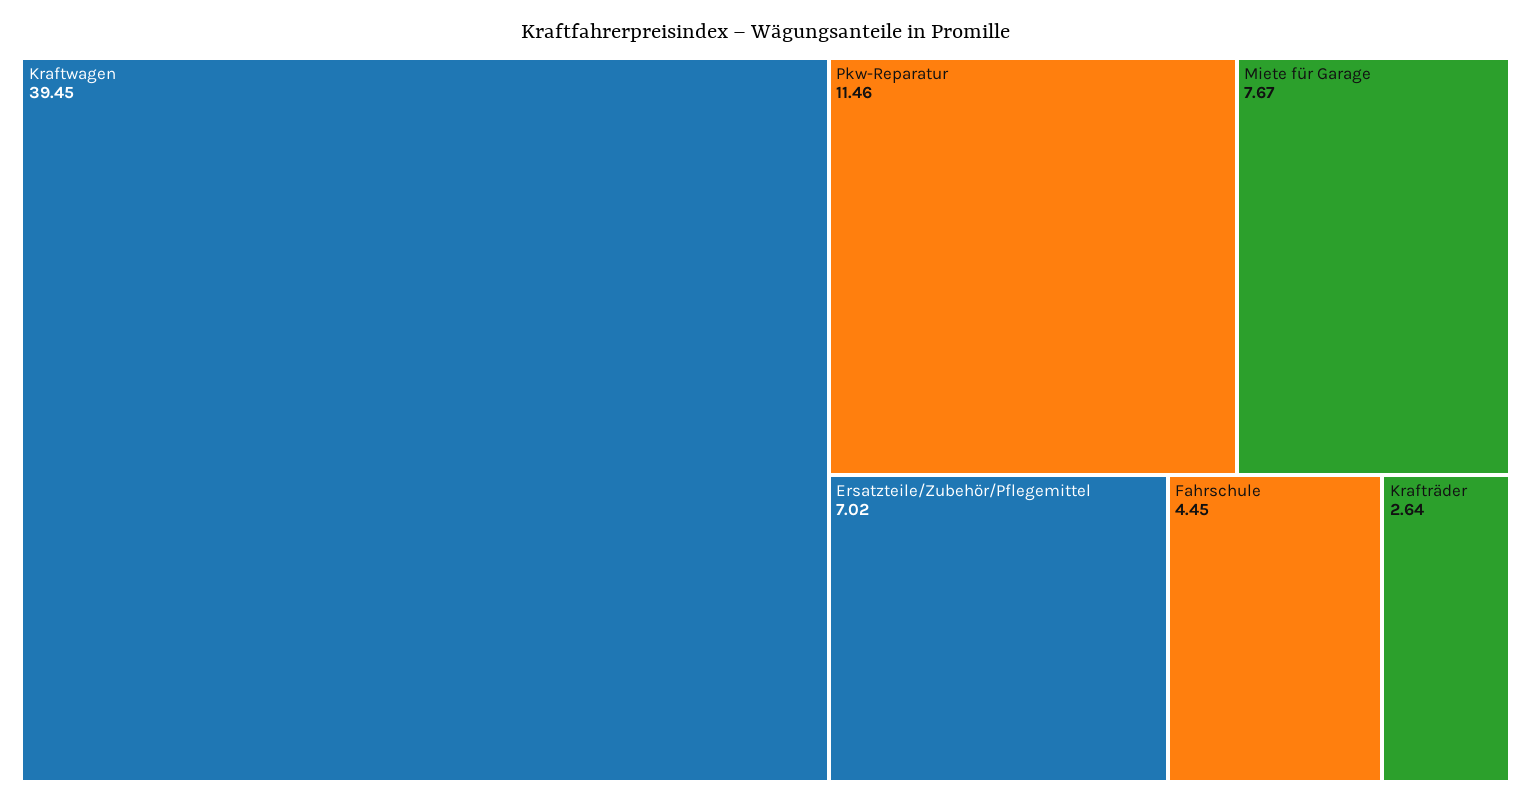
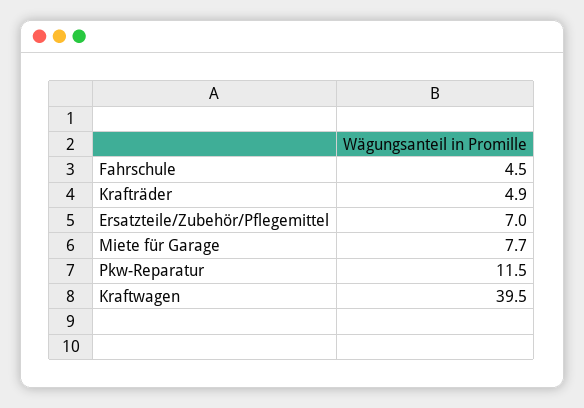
Krafträder: 2.64 -> 4.9

